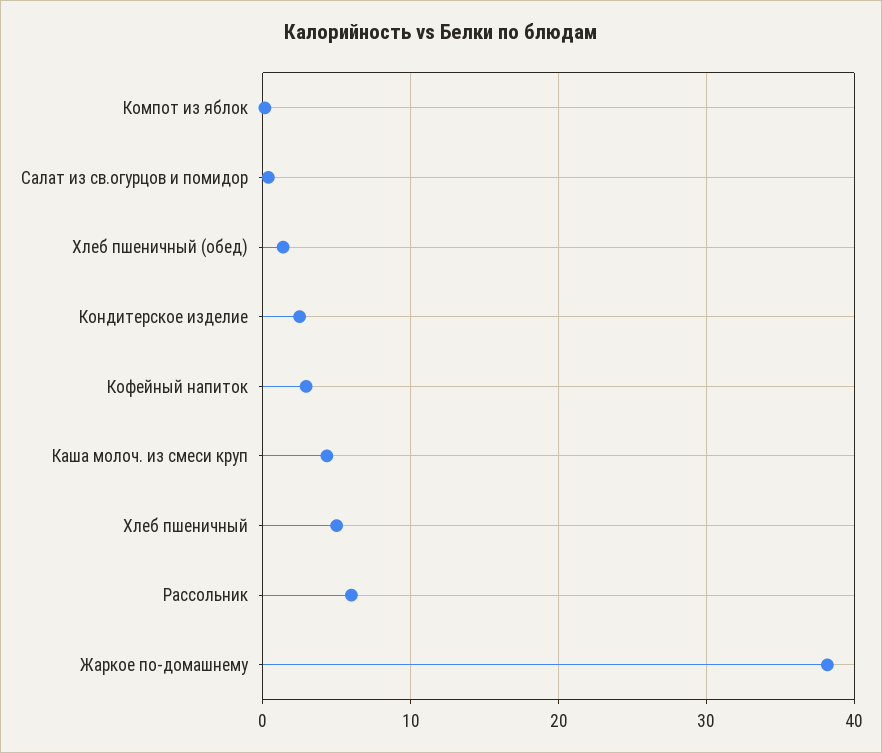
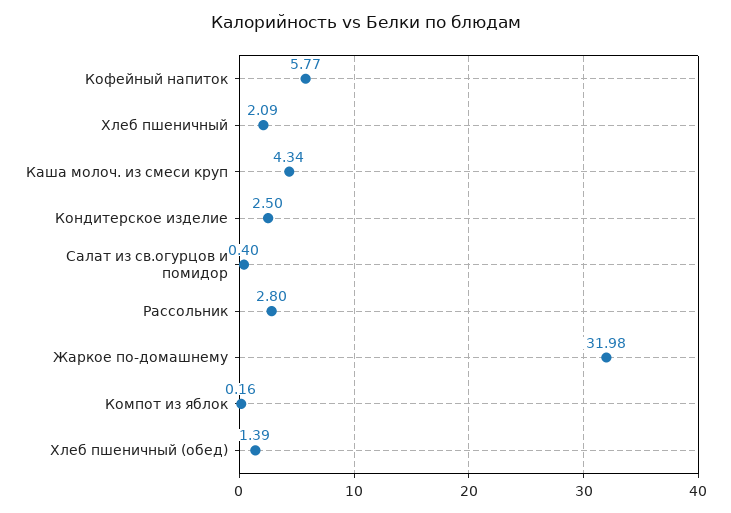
Кофейный напиток: 3 -> 5.77
Хлеб пшеничный: 5 -> 2.09
Рассольник: 6 -> 2.8
Жаркое по-домашнему: 38 -> 31.98

